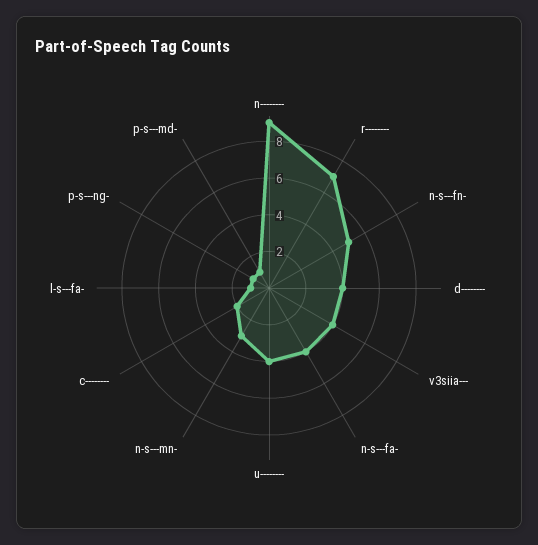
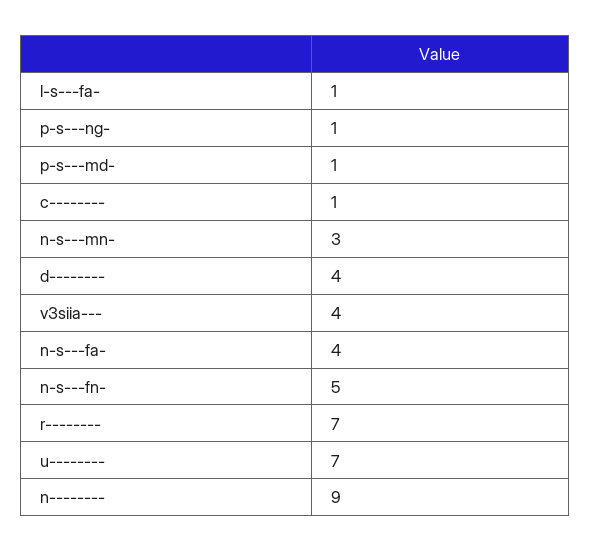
u--------: 4 -> 7
c--------: 2 -> 1

